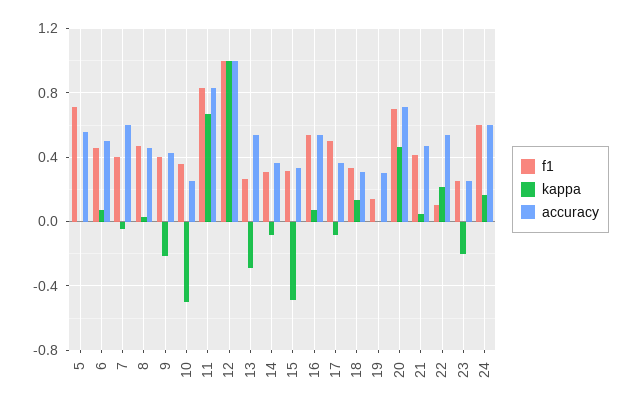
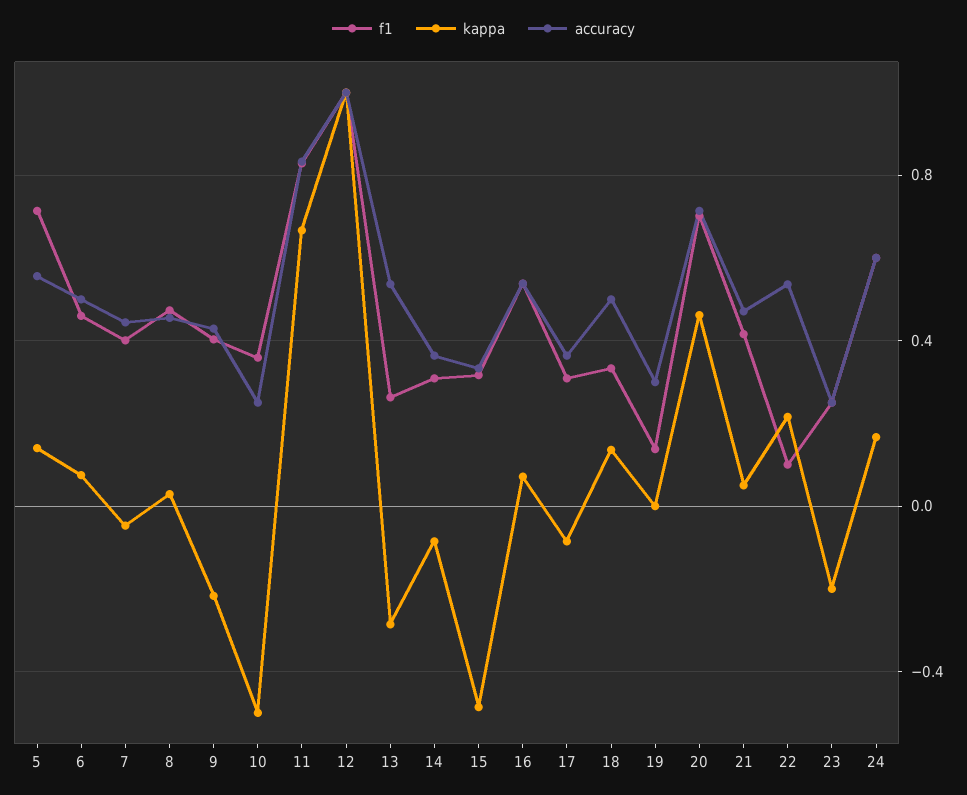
kappa, 5: 0 -> 0.15
accuracy, 7: 0.6 -> 0.45
f1, 17: 0.5 -> 0.3
accuracy, 18: 0.3 -> 0.5

